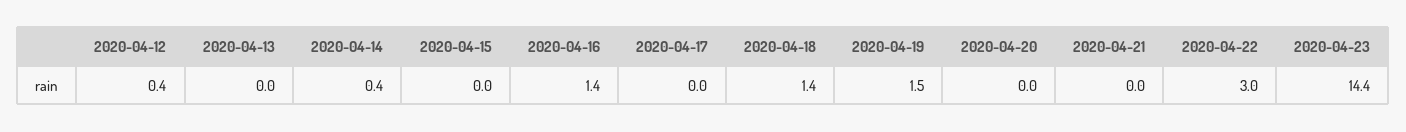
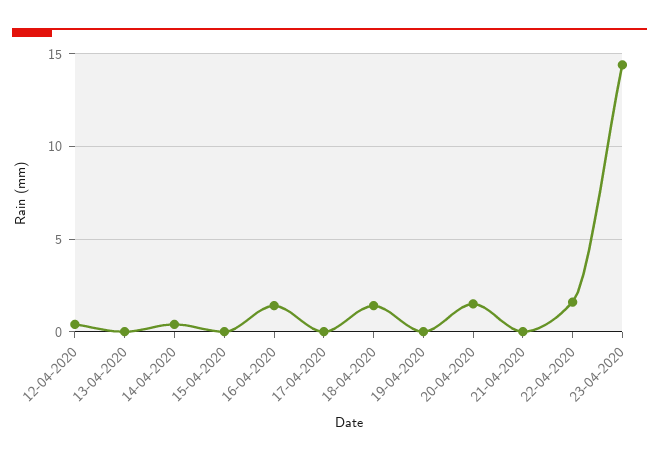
2020-04-19: 1.5 -> 0
2020-04-20: 0 -> 1.5
2020-04-22: 3 -> 1.5

